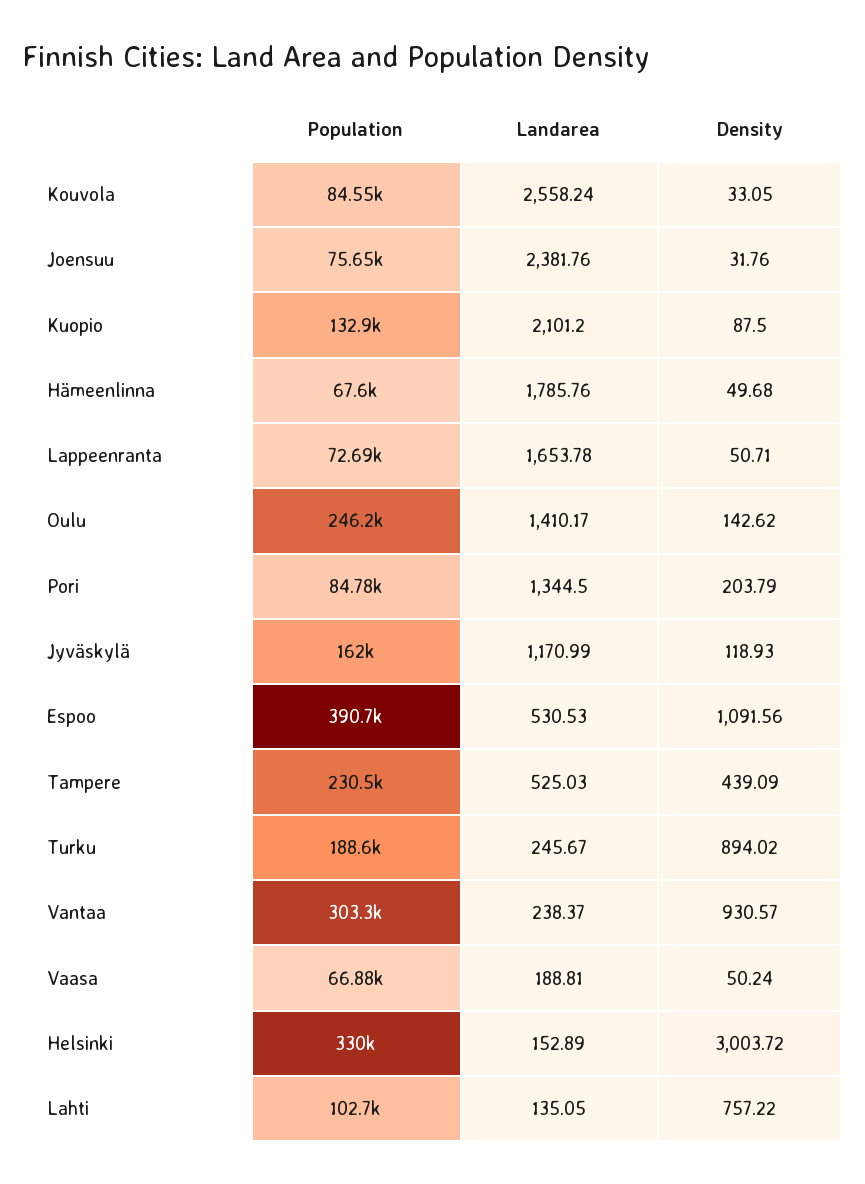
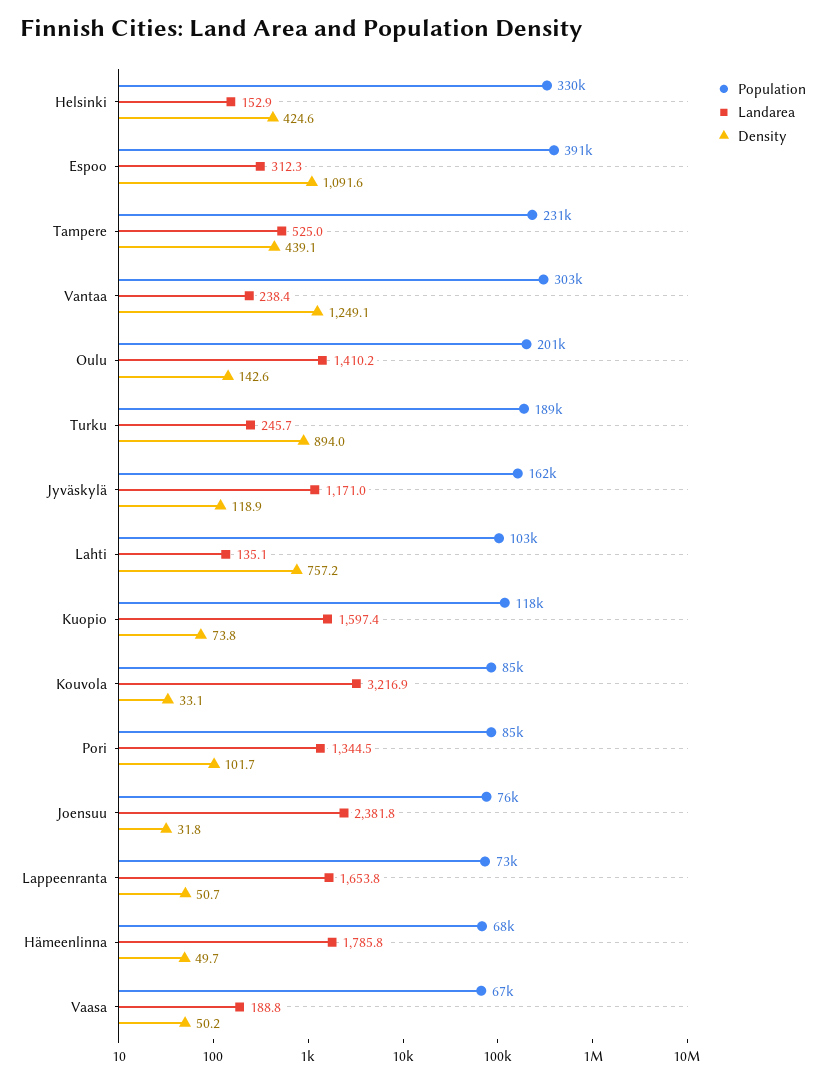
Landarea, Kouvola: 2558.24 -> 3216.9
Population, Kuopio: 132900 -> 118000
Landarea, Kuopio: 2101.2 -> 1597.4
Density, Kuopio: 87.5 -> 73.8
Population, Oulu: 246200 -> 201000
Density, Pori: 203.79 -> 101.7
Landarea, Espoo: 530.53 -> 312.3
Density, Vantaa: 930.57 -> 1249.1
Density, Helsinki: 3003.72 -> 424.6

